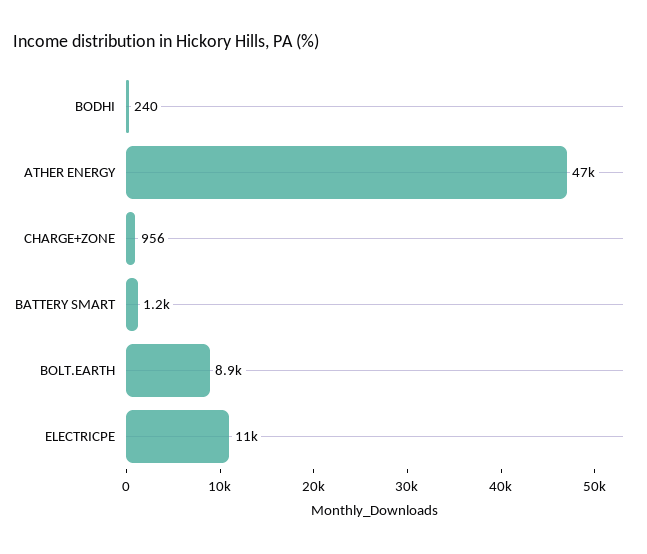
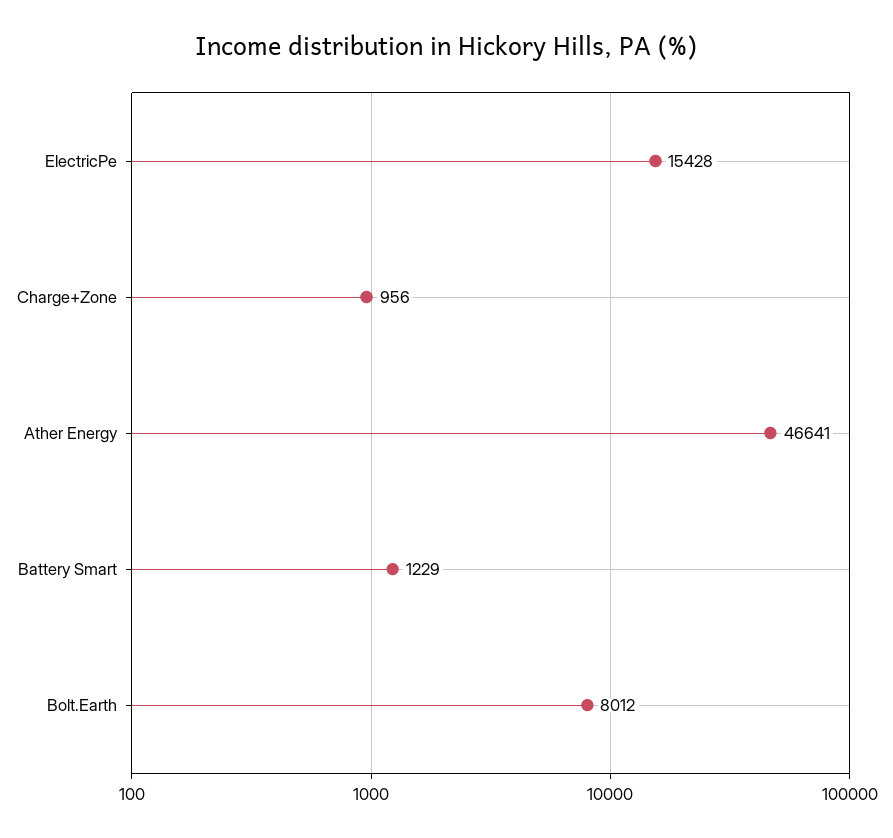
BODHI: 240 -> none
BOLT.EARTH: 8900 -> 8012
ELECTRICPE: 11000 -> 15428

